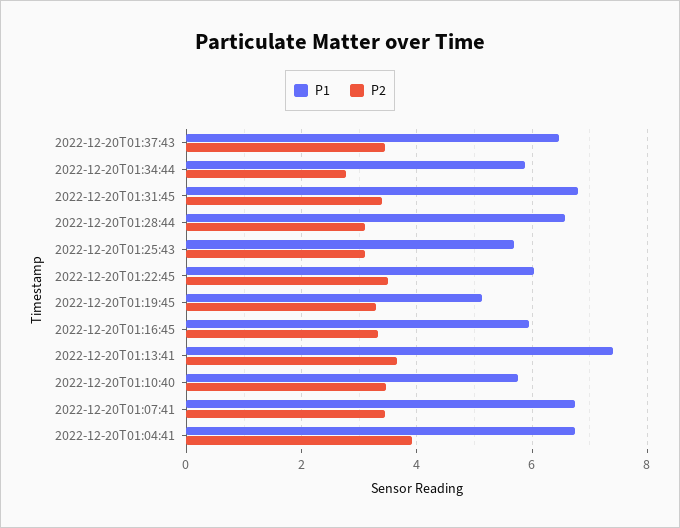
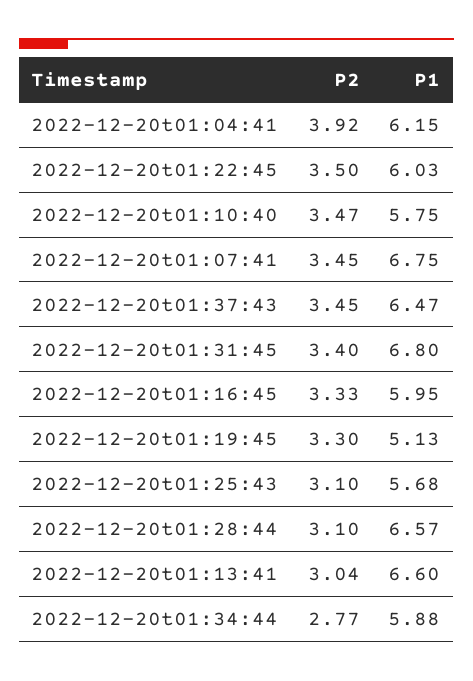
P1, 2022-12-20T01:13:41: 7.4 -> 6.6
P2, 2022-12-20T01:13:41: 3.6 -> 3.04
P1, 2022-12-20T01:04:41: 6.8 -> 6.15

